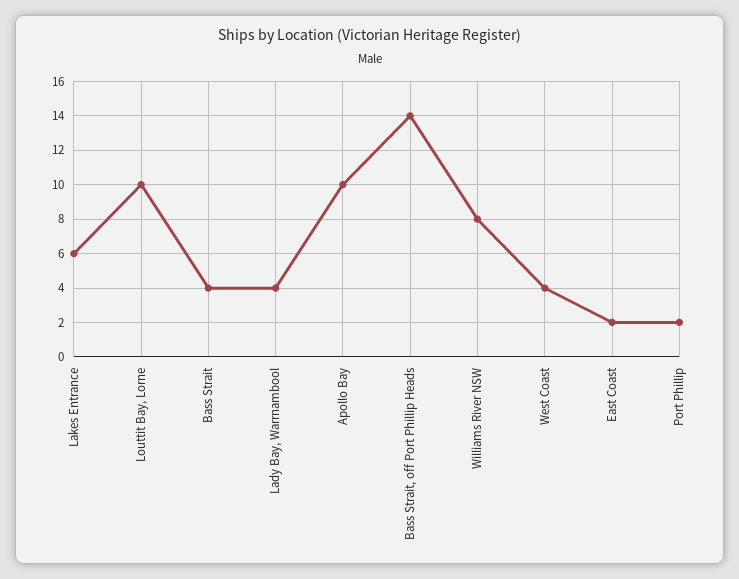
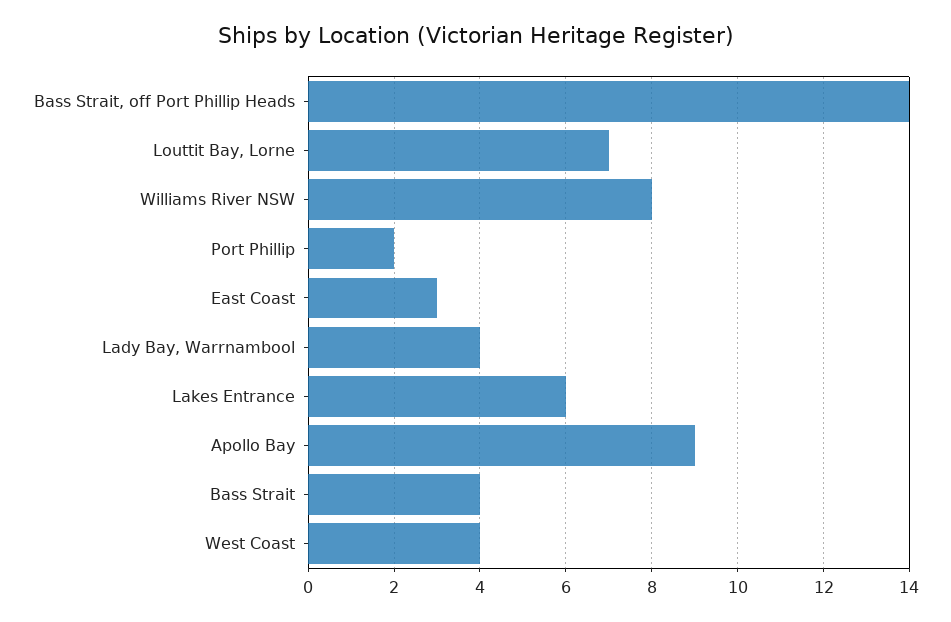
Louttit Bay, Lorne: 10 -> 7
Apollo Bay: 10 -> 9
East Coast: 2 -> 3

